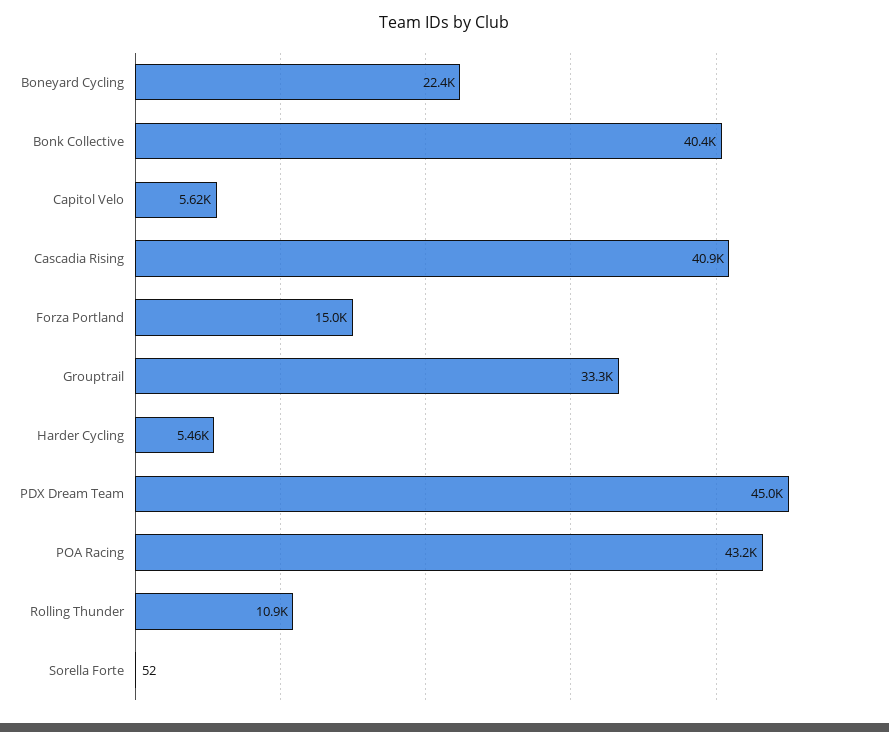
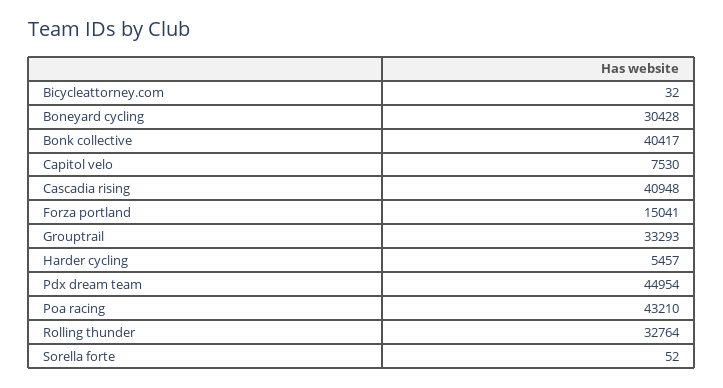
Boneyard Cycling: 22400 -> 30428
Capitol Velo: 5620 -> 7530
Rolling Thunder: 10900 -> 32764
Bicycleattorney.com: none -> 32

